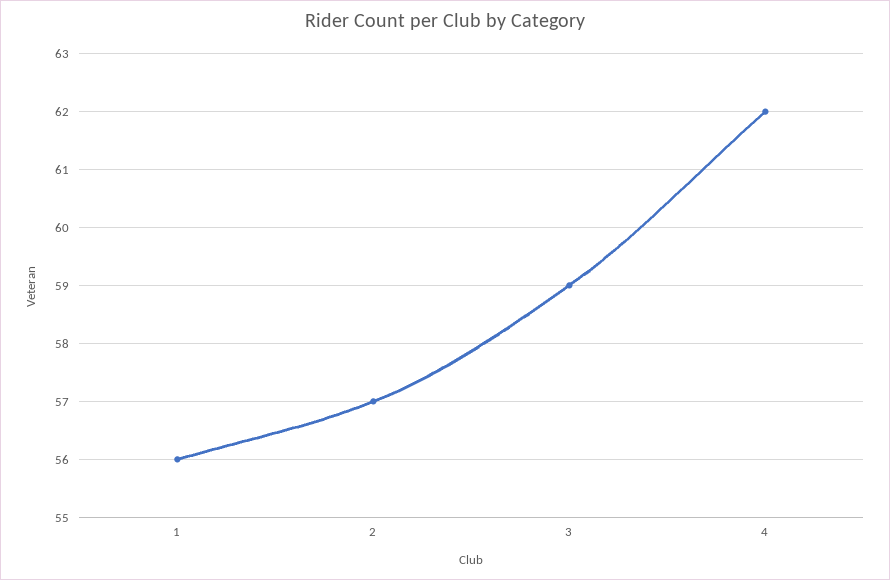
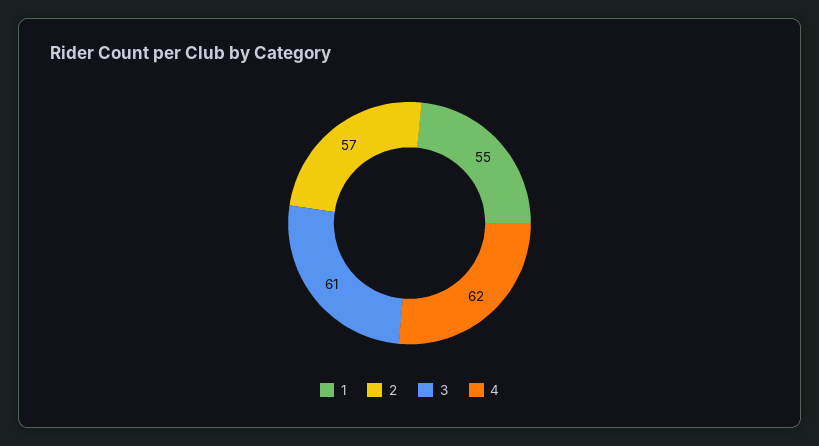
1: 56 -> 55
3: 59 -> 61

